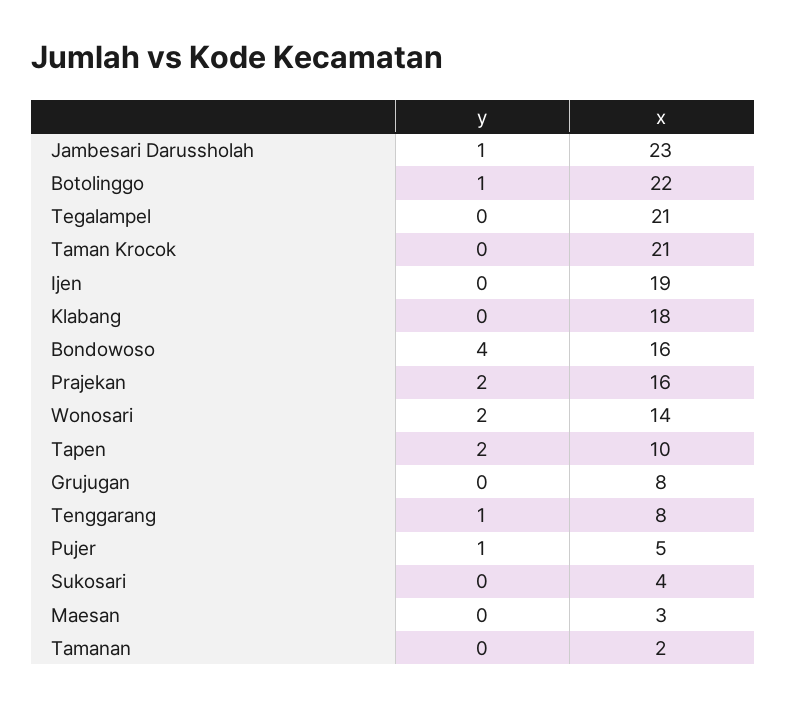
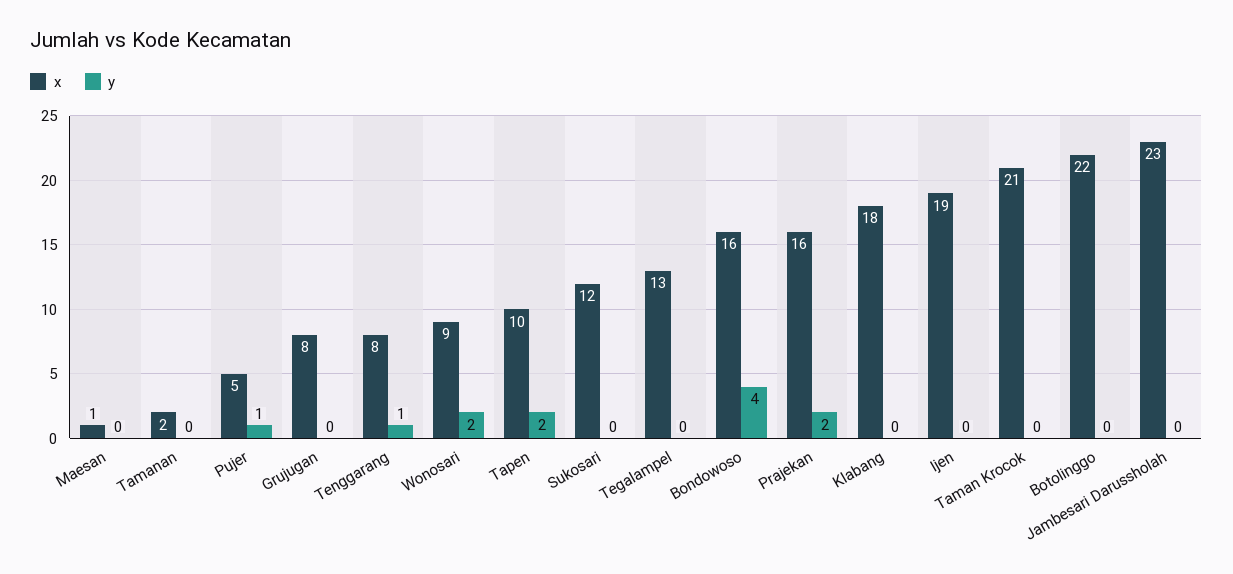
y, Jambesari Darussholah: 1 -> 0
y, Botolinggo: 1 -> 0
x, Tegalampel: 21 -> 13
x, Wonosari: 14 -> 9
x, Sukosari: 4 -> 12
x, Maesan: 3 -> 1

